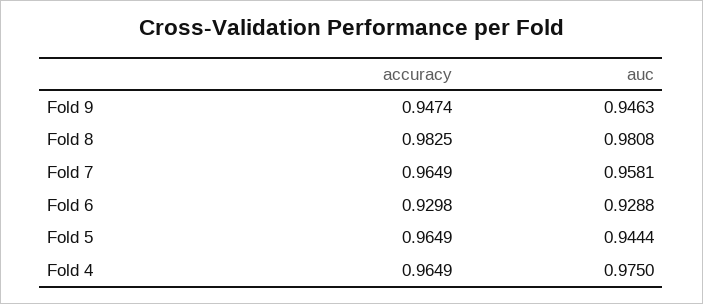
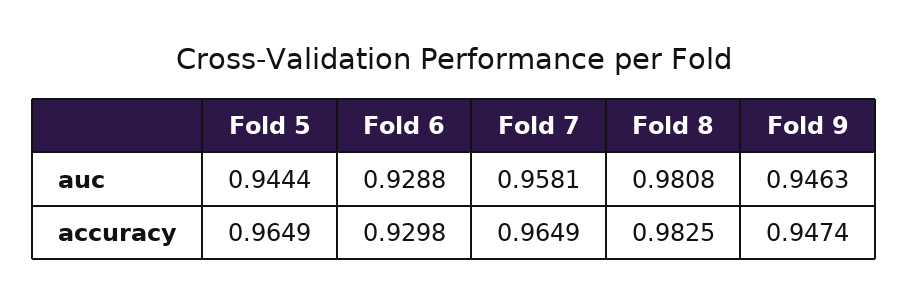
accuracy, Fold 4: 0.9649 -> none
auc, Fold 4: 0.975 -> none

